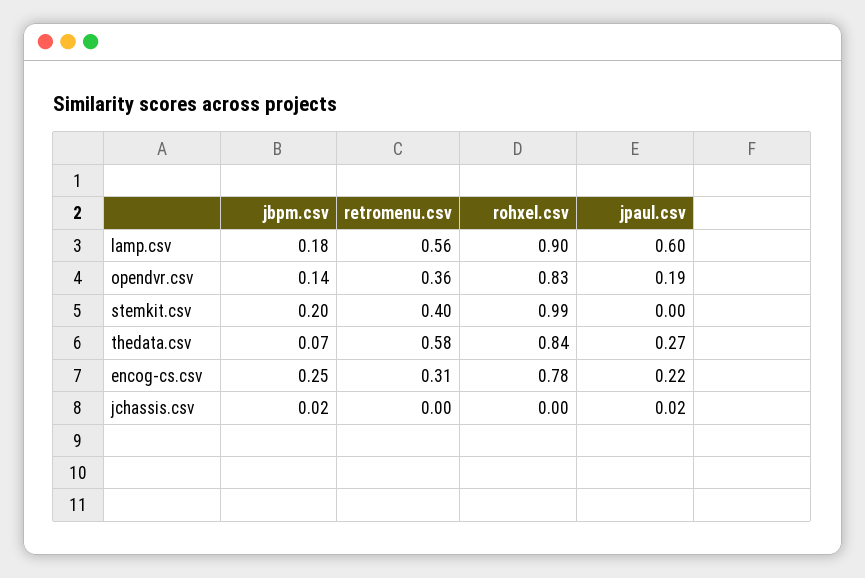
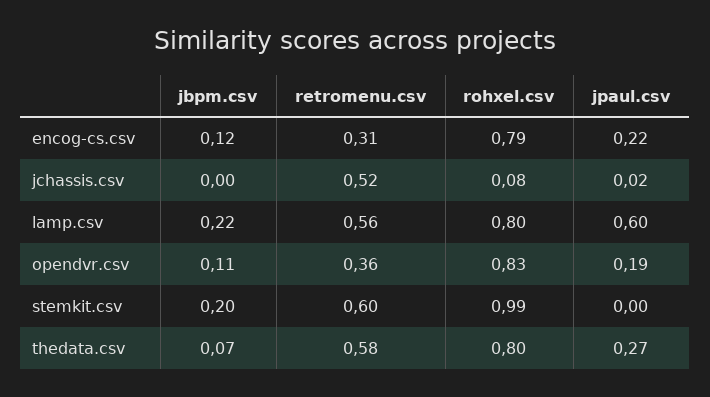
jbpm.csv, lamp.csv: 0.18 -> 0.22
rohxel.csv, lamp.csv: 0.9 -> 0.8
jbpm.csv, opendvr.csv: 0.14 -> 0.11
retromenu.csv, stemkit.csv: 0.4 -> 0.6
rohxel.csv, thedata.csv: 0.84 -> 0.8
jbpm.csv, encog-cs.csv: 0.25 -> 0.12
rohxel.csv, encog-cs.csv: 0.78 -> 0.79
jbpm.csv, jchassis.csv: 0.02 -> 0
retromenu.csv, jchassis.csv: 0 -> 0.52
rohxel.csv, jchassis.csv: 0 -> 0.08

